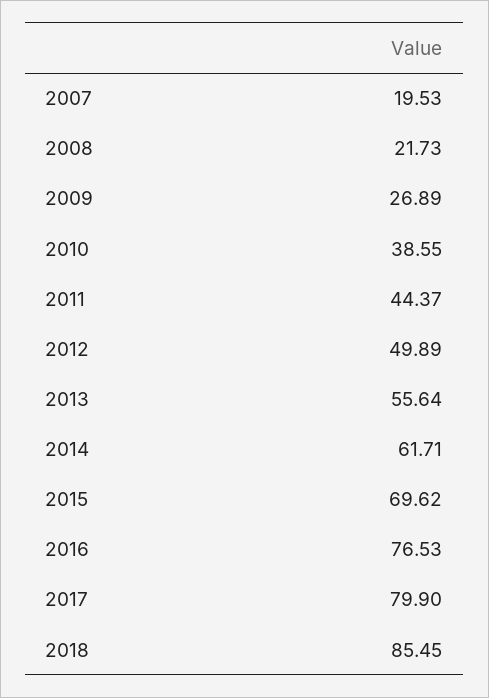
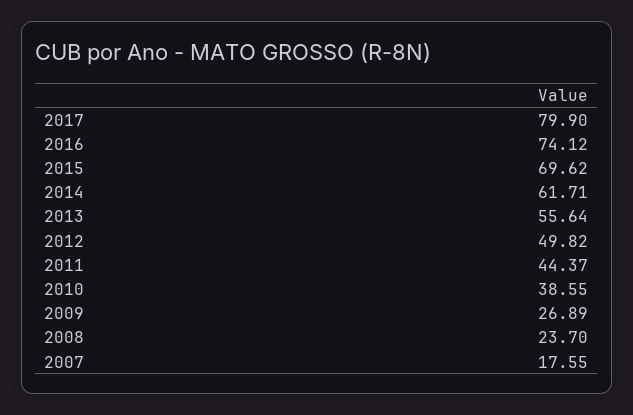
2007: 19.53 -> 17.55
2008: 21.73 -> 23.7
2012: 49.89 -> 49.82
2016: 76.53 -> 74.12
2018: 85.45 -> none

